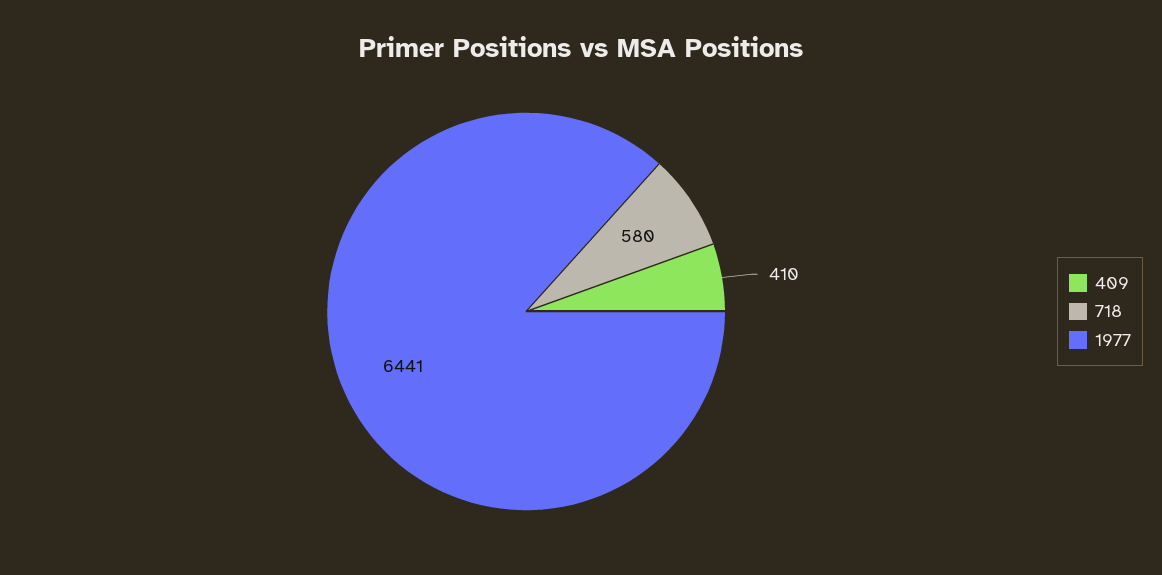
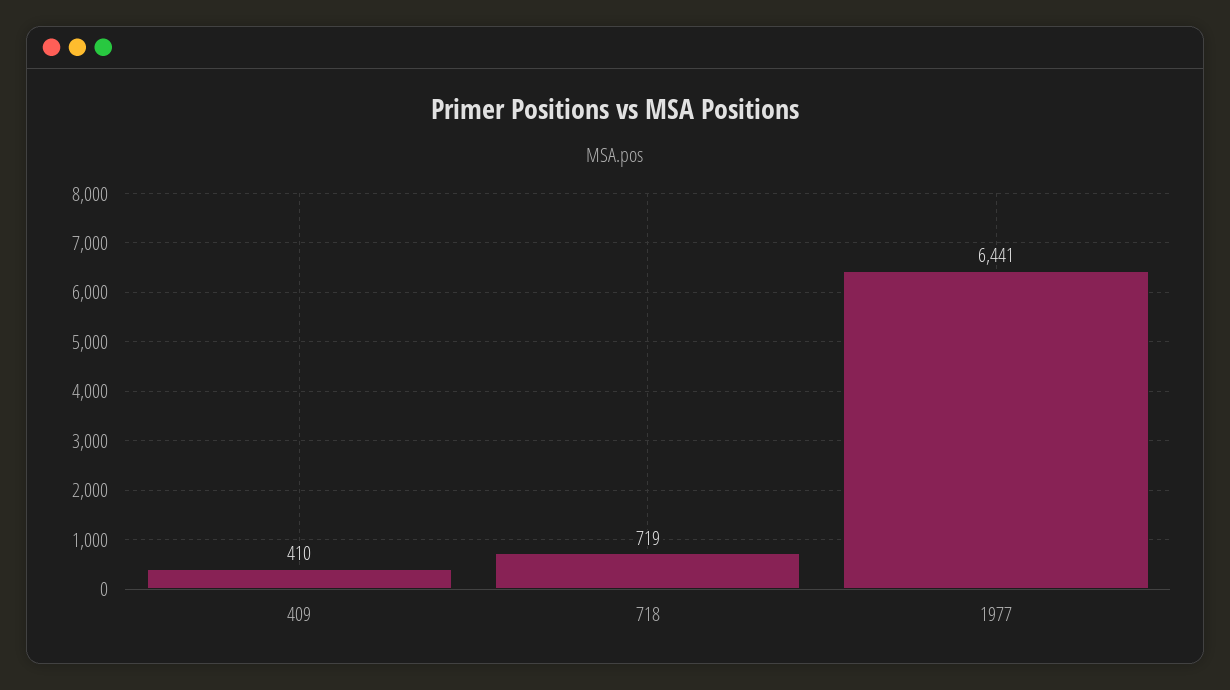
718: 580 -> 719

